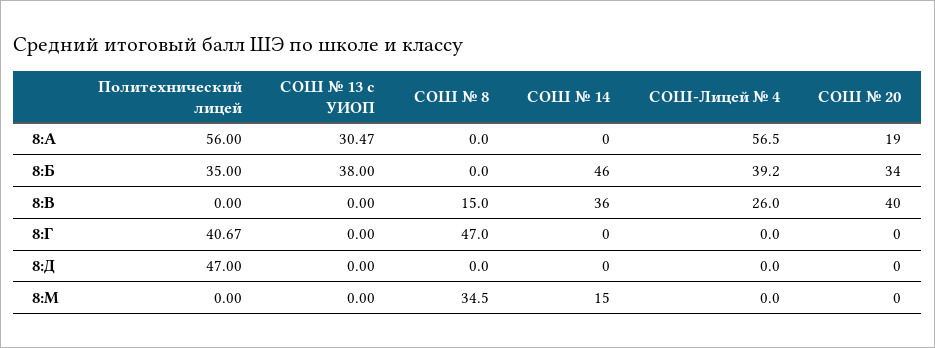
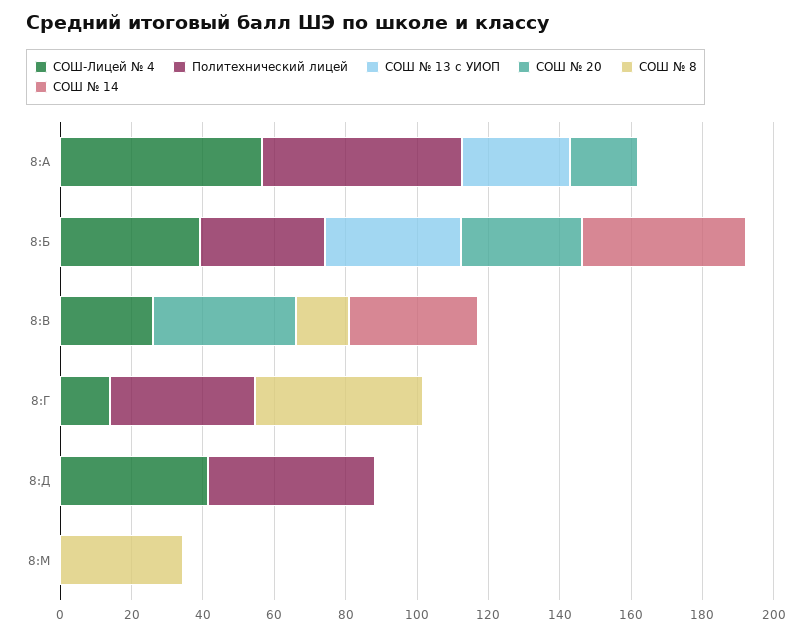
СОШ-Лицей № 4, 8:Г: 0 -> 15
СОШ-Лицей № 4, 8:Д: 0 -> 40
СОШ № 14, 8:М: 15 -> 0

